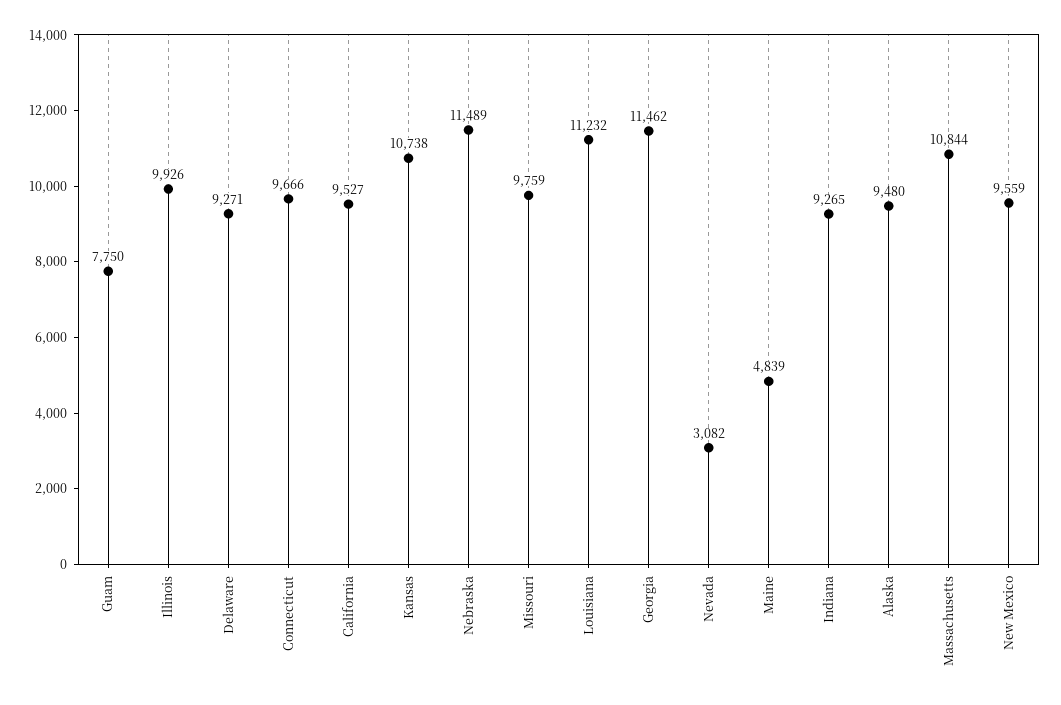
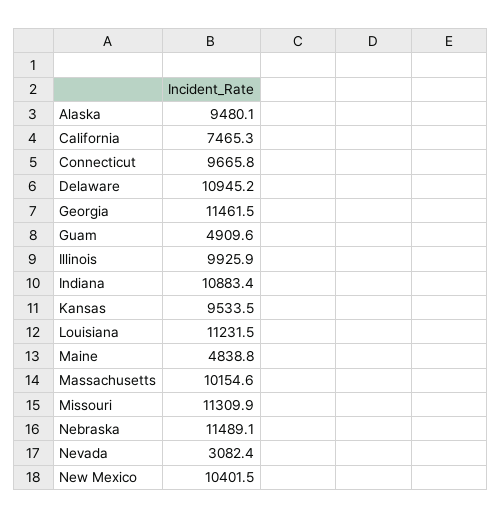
Guam: 7750 -> 4909.6
Delaware: 9271 -> 10945.2
California: 9527 -> 7465.3
Kansas: 10738 -> 9533.5
Missouri: 9759 -> 11309.9
Indiana: 9265 -> 10883.4
Massachusetts: 10844 -> 10154.6
New Mexico: 9559 -> 10401.5

